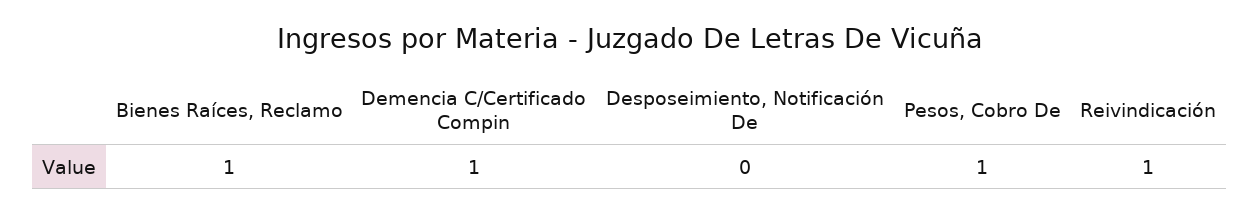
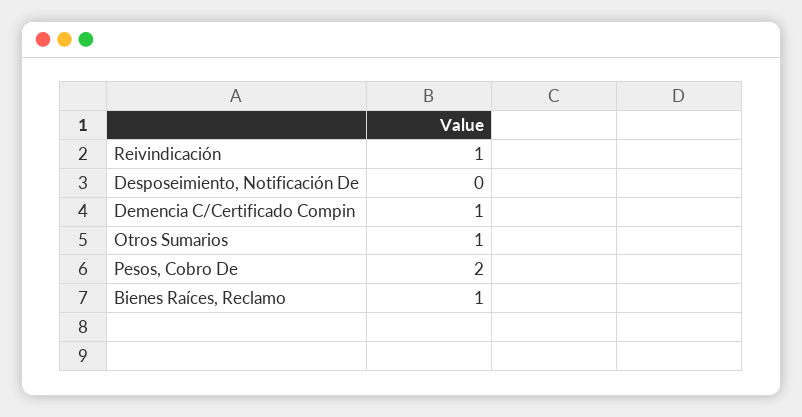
Pesos, Cobro De: 1 -> 2
Otros Sumarios: none -> 1

